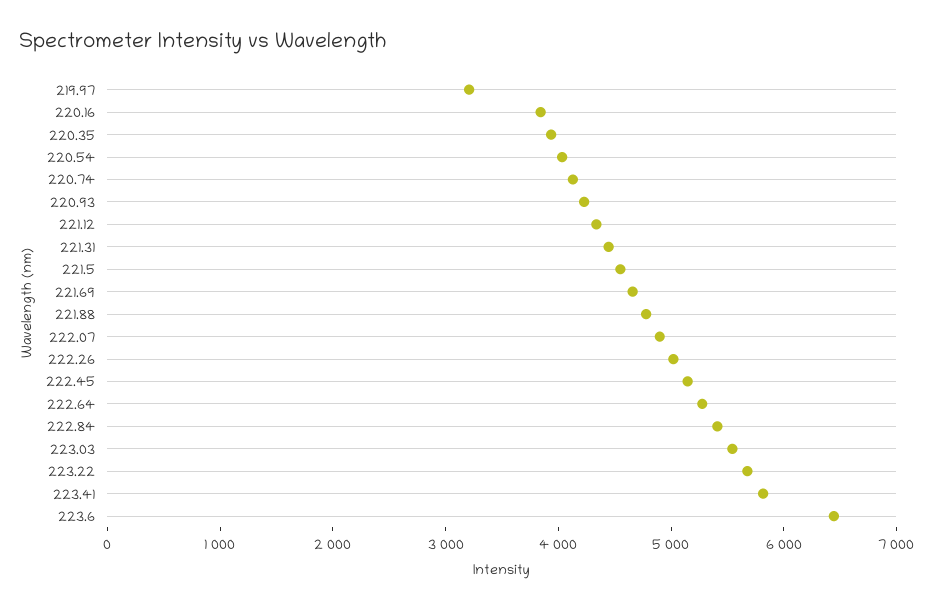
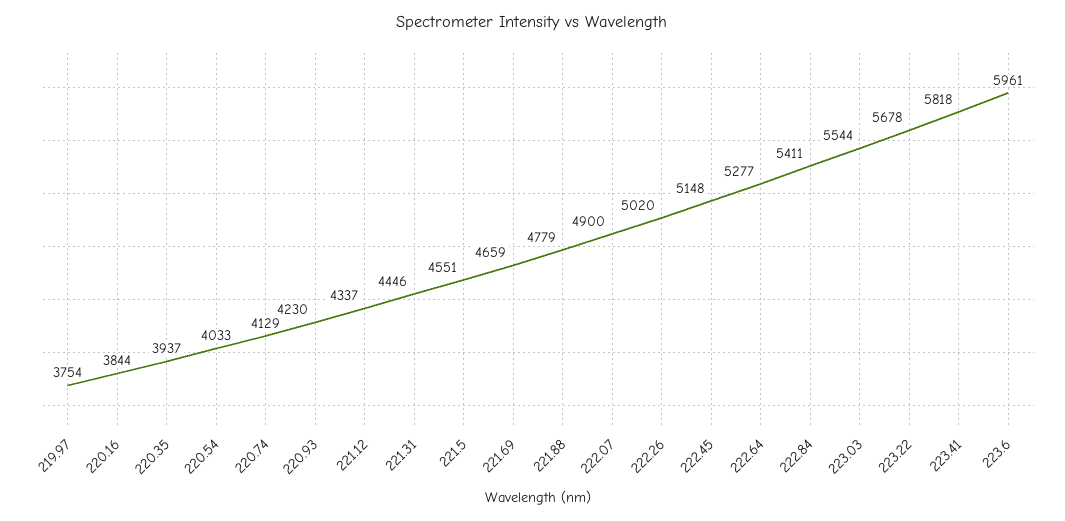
219.97: 3200 -> 3754
223.6: 6400 -> 5961

